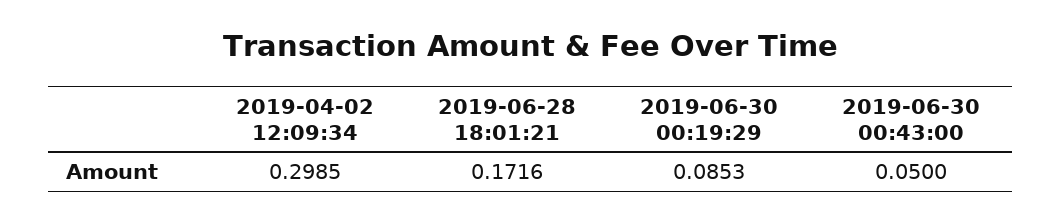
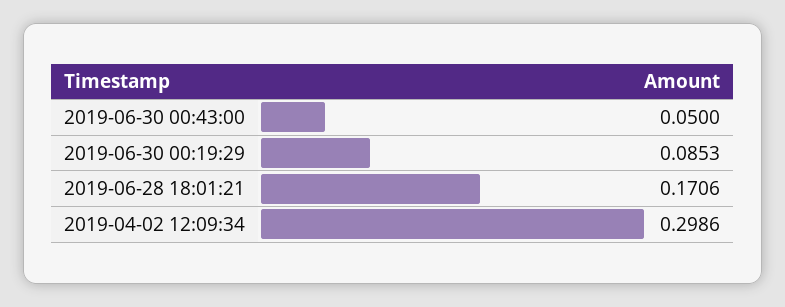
2019-04-02 12:09:34: 0.2985 -> 0.2986
2019-06-28 18:01:21: 0.1716 -> 0.1706

